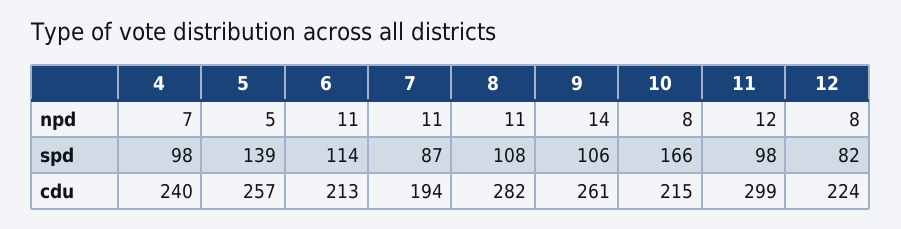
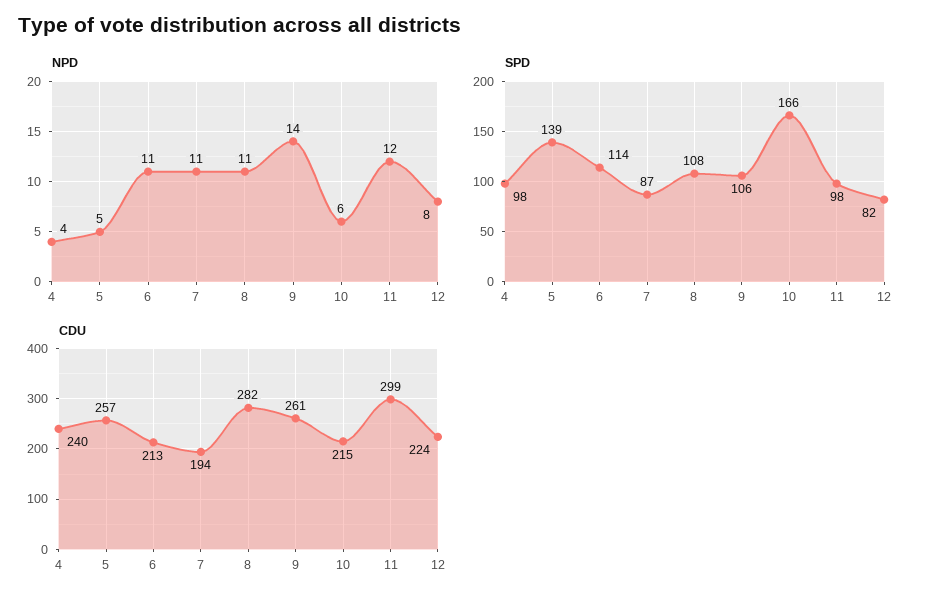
npd, 4: 7 -> 4
npd, 10: 8 -> 6

